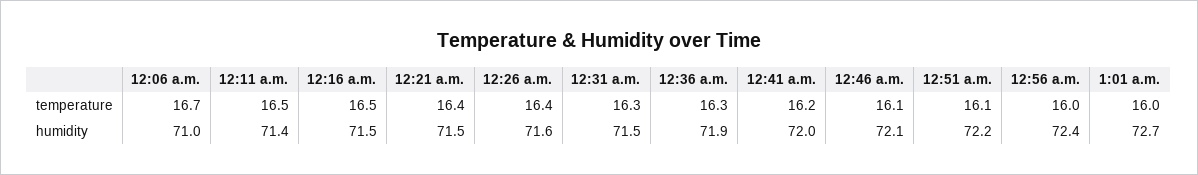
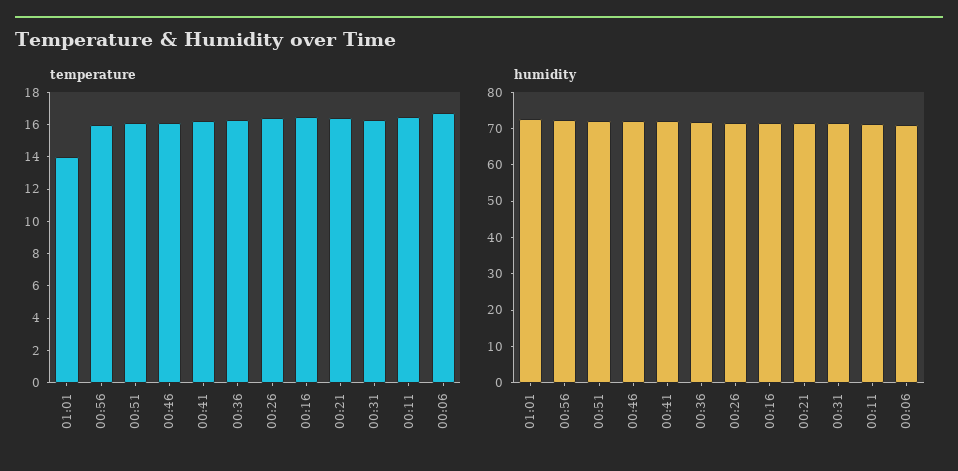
temperature, 1:01 a.m.: 16 -> 14

